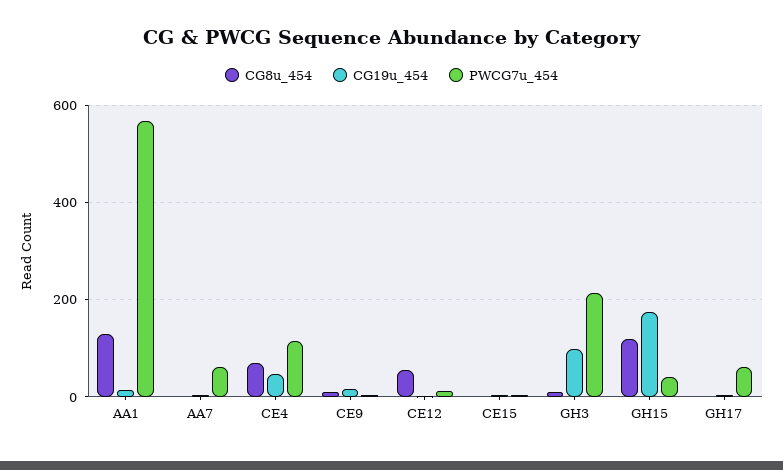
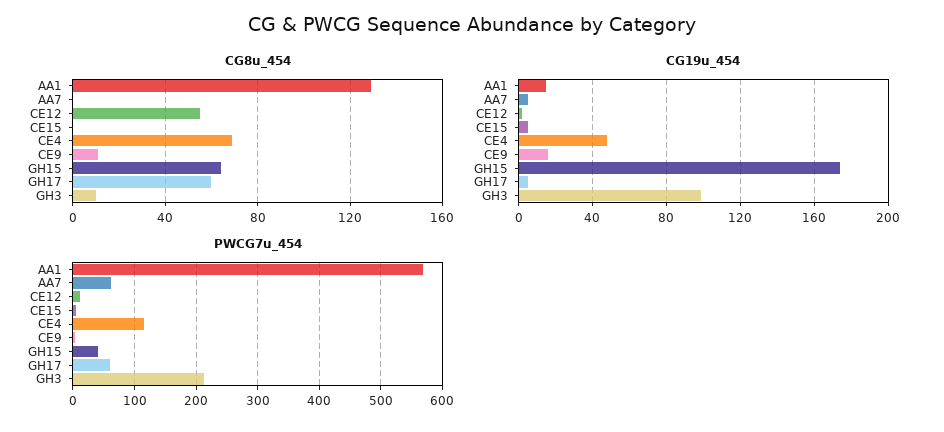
CG8u_454, GH15: 120 -> 65
CG8u_454, GH17: 0 -> 60

